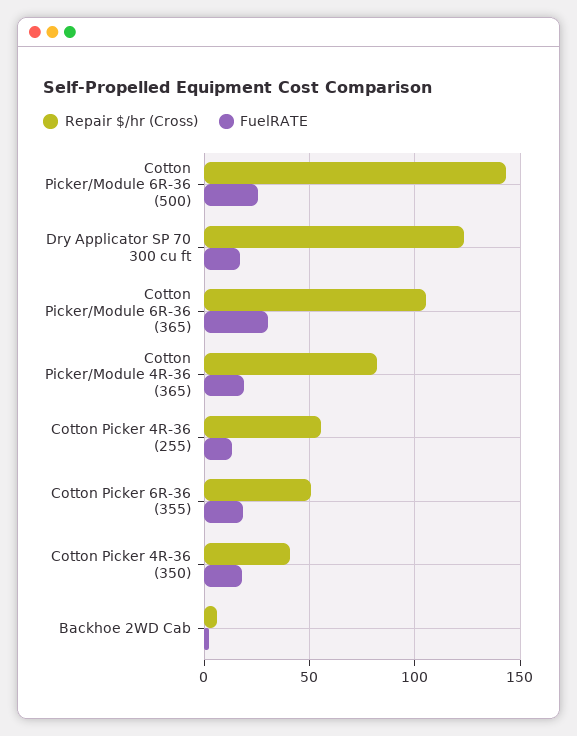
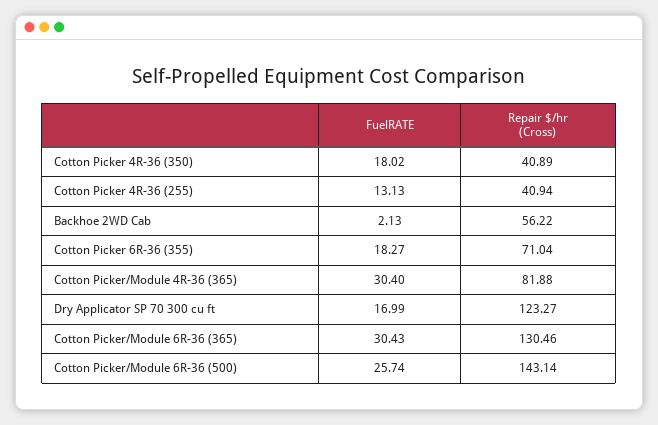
Repair $/hr (Cross), Cotton Picker/Module 6R-36 (365): 105 -> 130.46
FuelRATE, Cotton Picker/Module 4R-36 (365): 20 -> 30.4
Repair $/hr (Cross), Cotton Picker 4R-36 (255): 55 -> 40.94
Repair $/hr (Cross), Cotton Picker 6R-36 (355): 50 -> 71.04
Repair $/hr (Cross), Backhoe 2WD Cab: 5 -> 56.22

